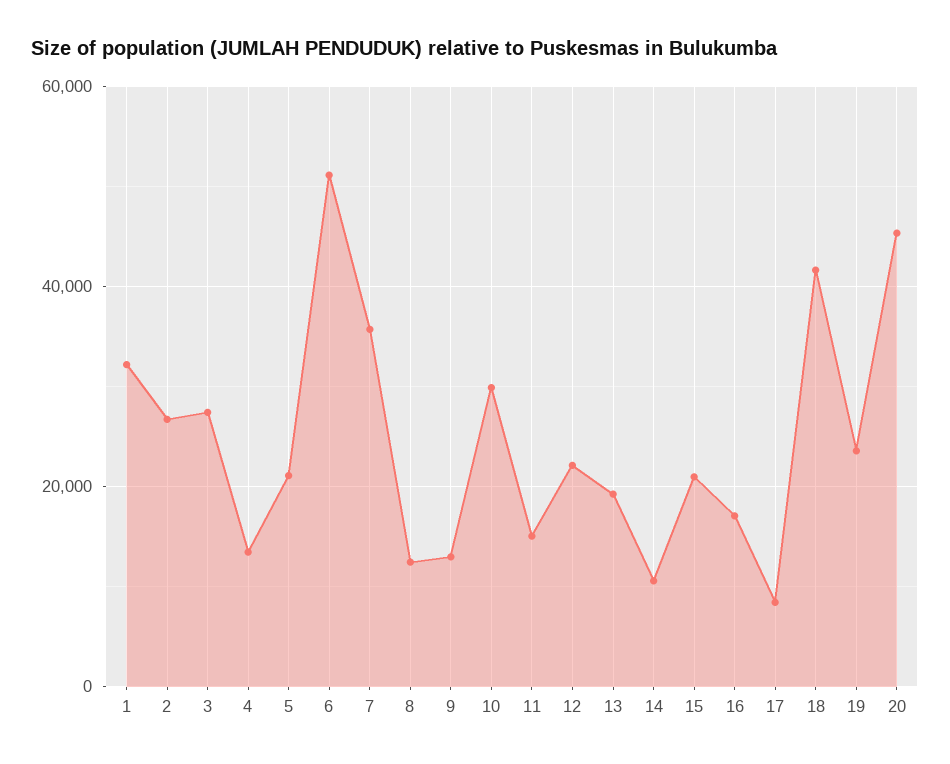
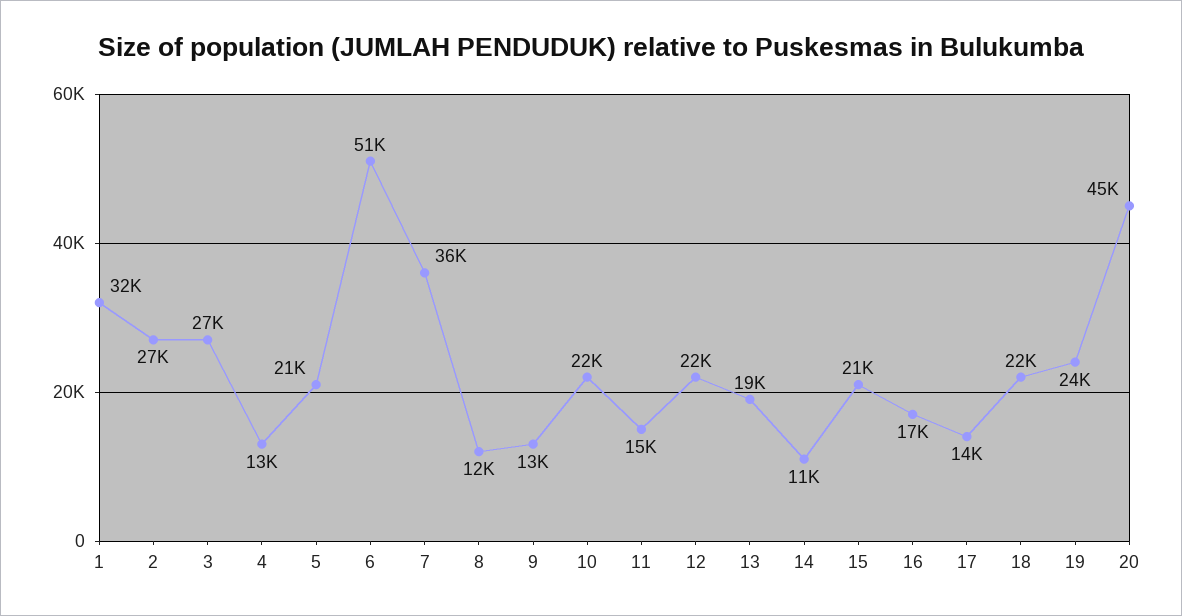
10: 30000 -> 22000
17: 8000 -> 14000
18: 42000 -> 22000

